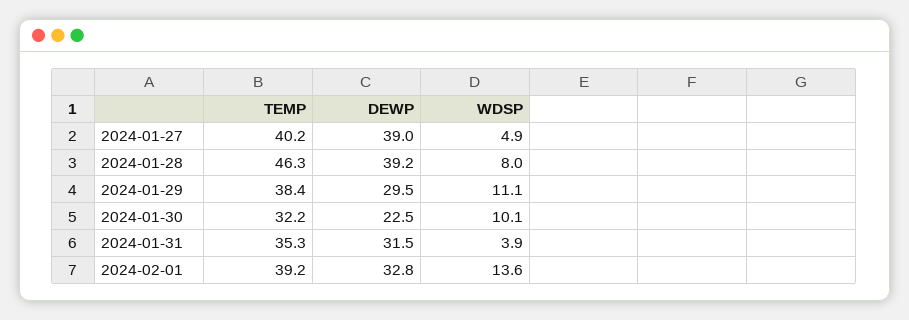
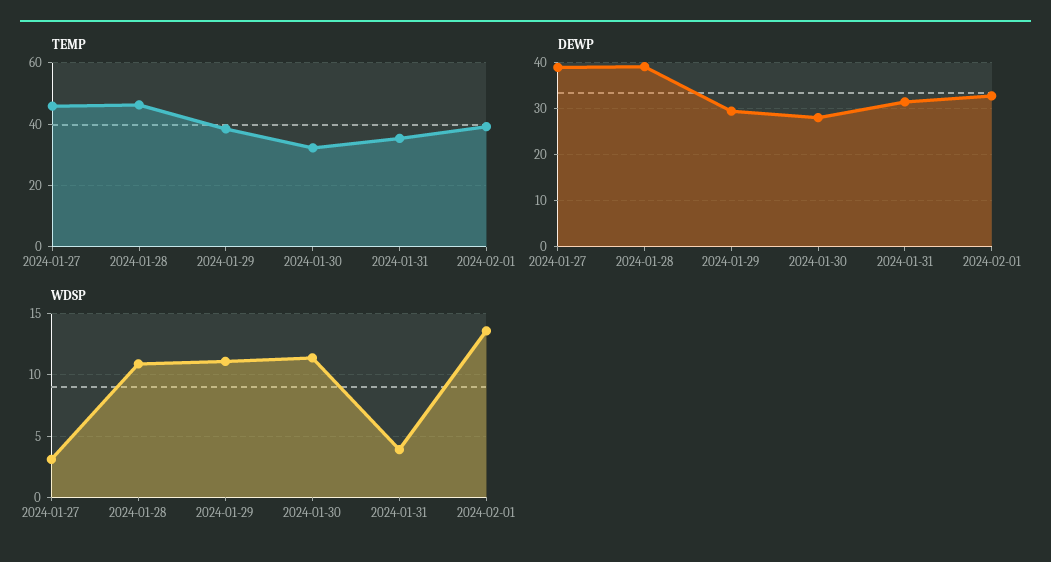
TEMP, 2024-01-27: 40.2 -> 46
WDSP, 2024-01-27: 4.9 -> 3
WDSP, 2024-01-28: 8 -> 11
DEWP, 2024-01-30: 22.5 -> 28
WDSP, 2024-01-30: 10.1 -> 11.5

